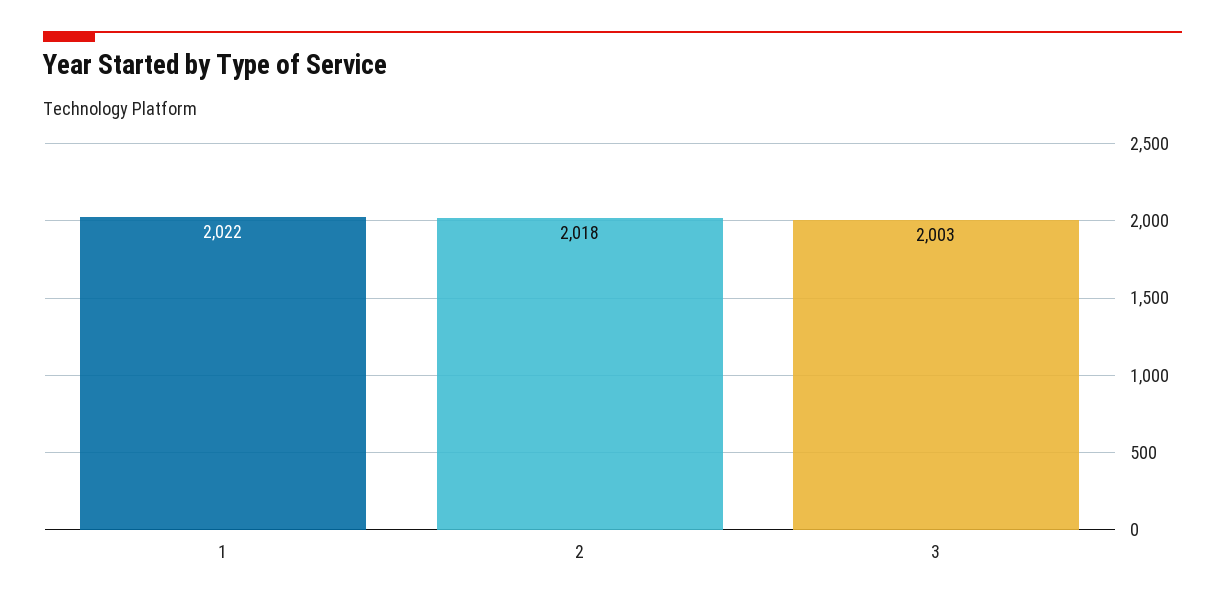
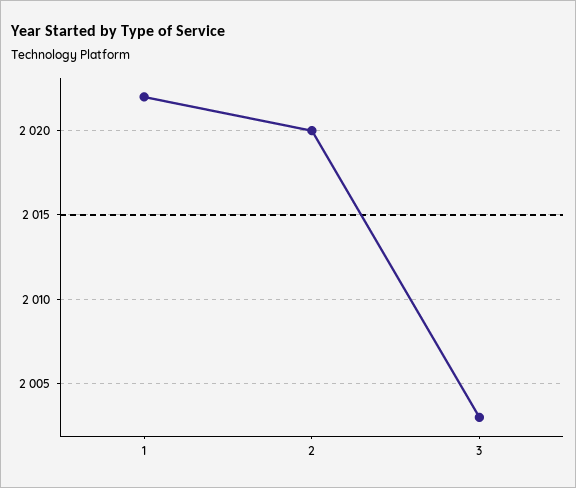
2: 2018 -> 2020

